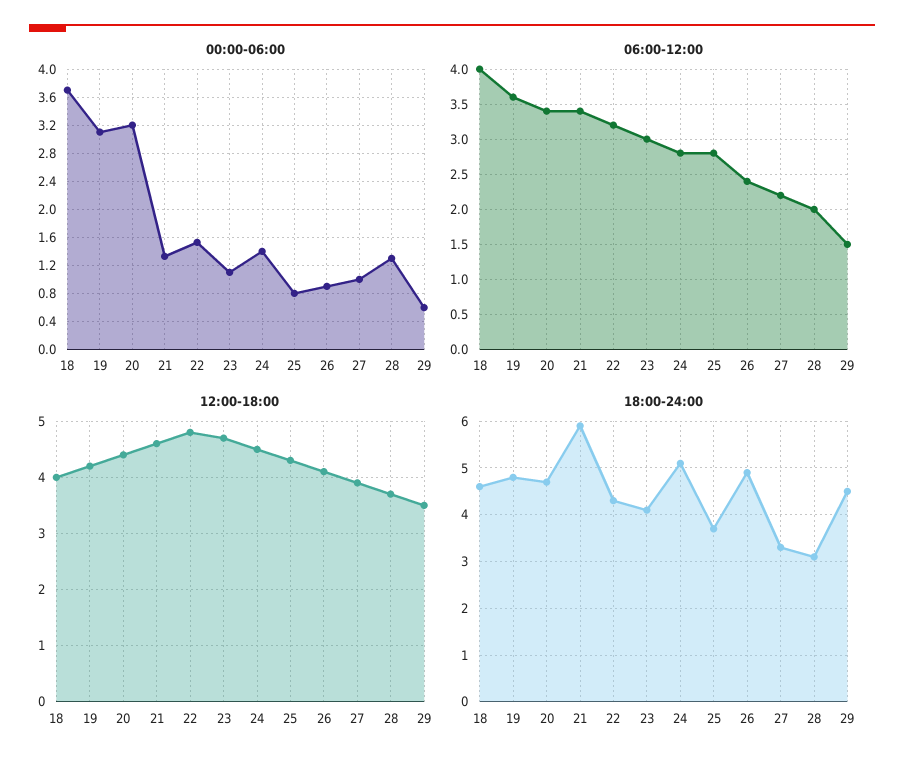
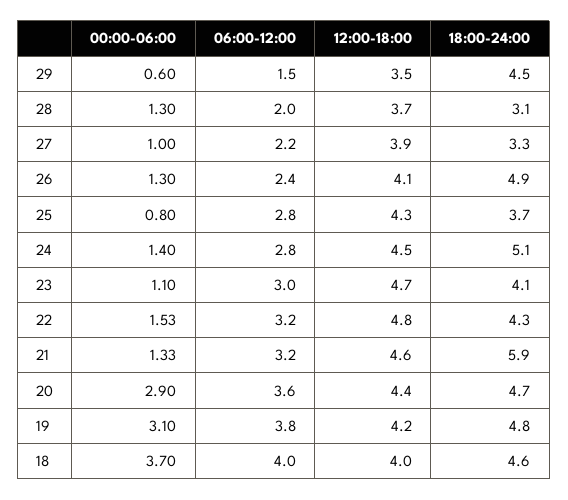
00:00-06:00, 20: 3.2 -> 2.9
00:00-06:00, 26: 0.9 -> 1.3
06:00-12:00, 19: 3.6 -> 3.8
06:00-12:00, 20: 3.4 -> 3.6
06:00-12:00, 21: 3.4 -> 3.2

